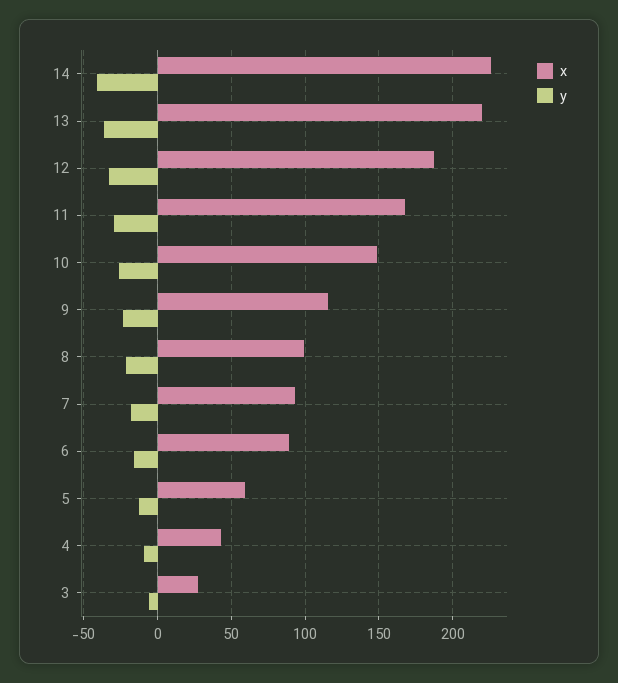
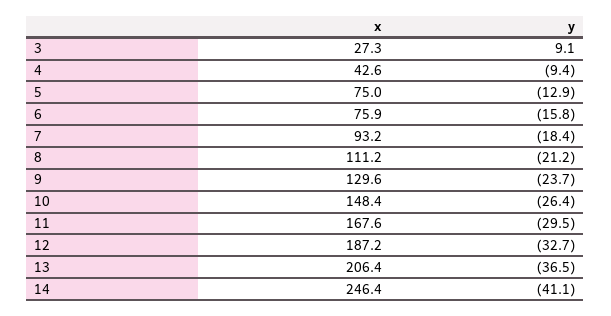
x, 14: 225 -> 246.4
x, 13: 220 -> 206.4
x, 9: 115 -> 129.6
x, 8: 100 -> 111.2
x, 6: 90 -> 75.9
x, 5: 60 -> 75
y, 3: -5 -> 9.1

